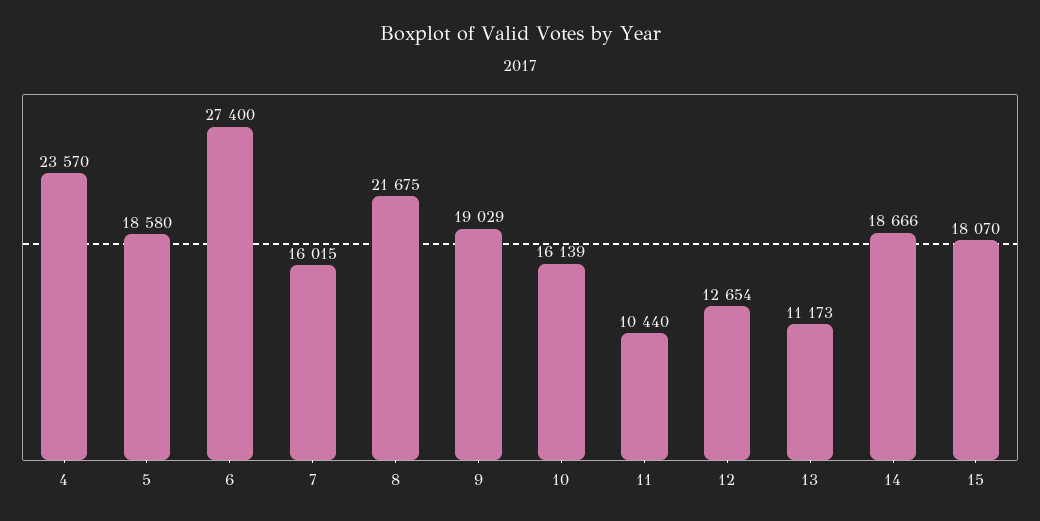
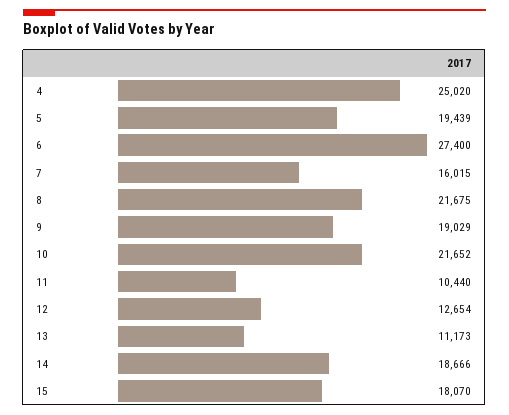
4: 23570 -> 25020
5: 18580 -> 19439
10: 16139 -> 21652

